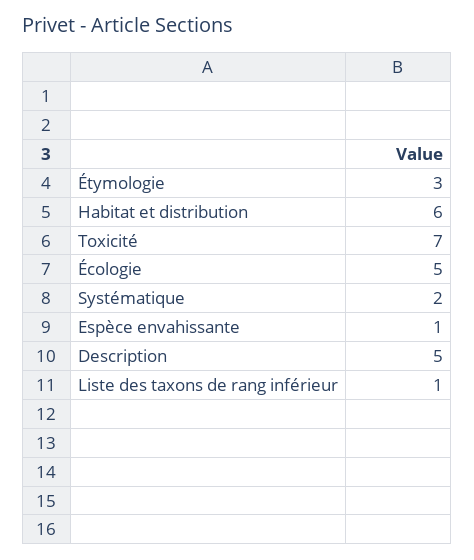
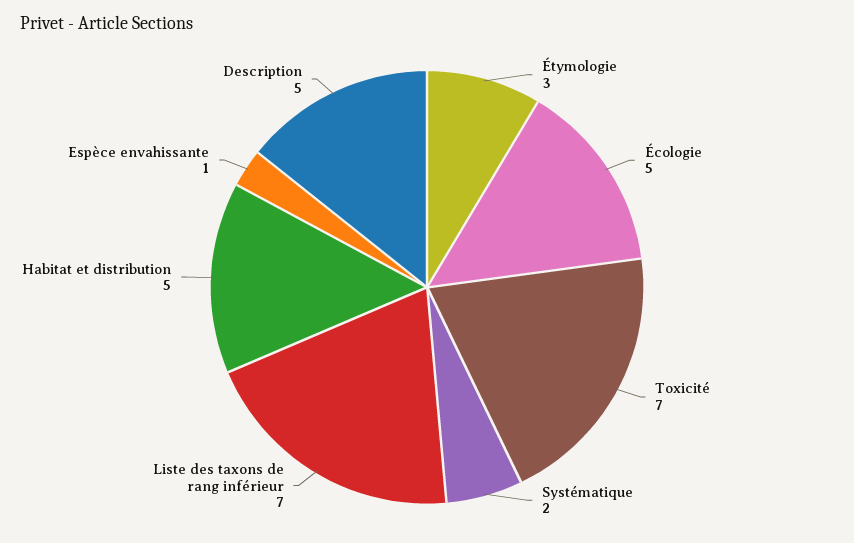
Habitat et distribution: 6 -> 5
Liste des taxons de rang inférieur: 1 -> 7

